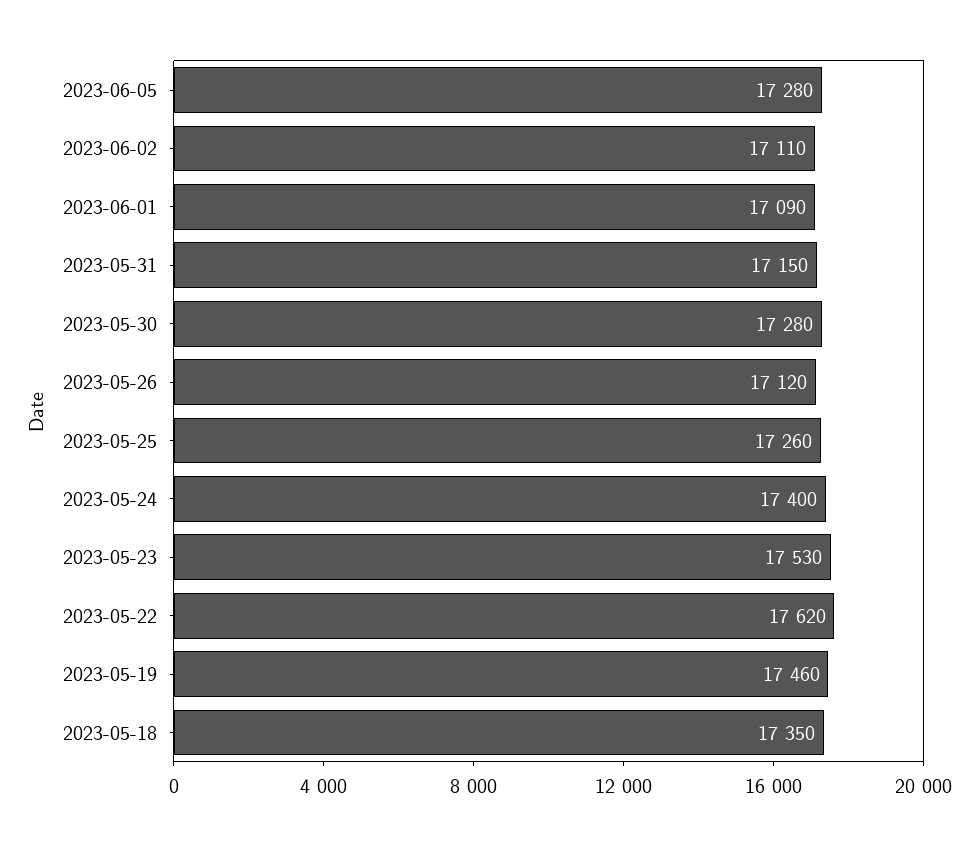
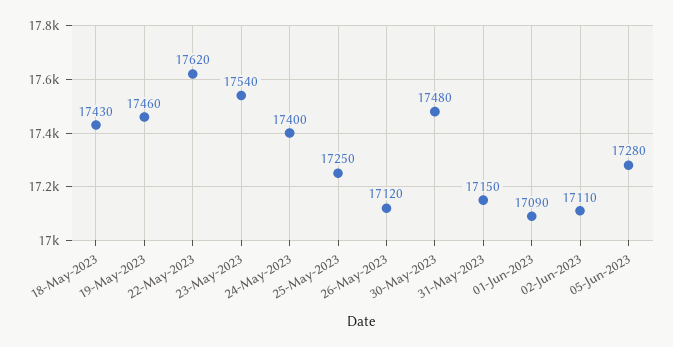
2023-05-30: 17280 -> 17480
2023-05-25: 17260 -> 17250
2023-05-23: 17530 -> 17540
2023-05-18: 17350 -> 17430

